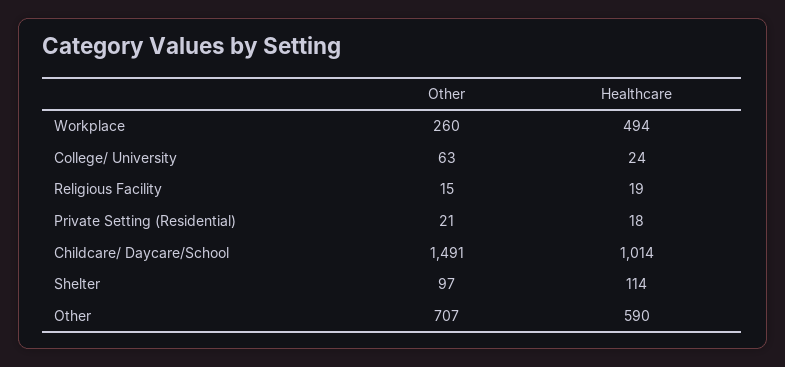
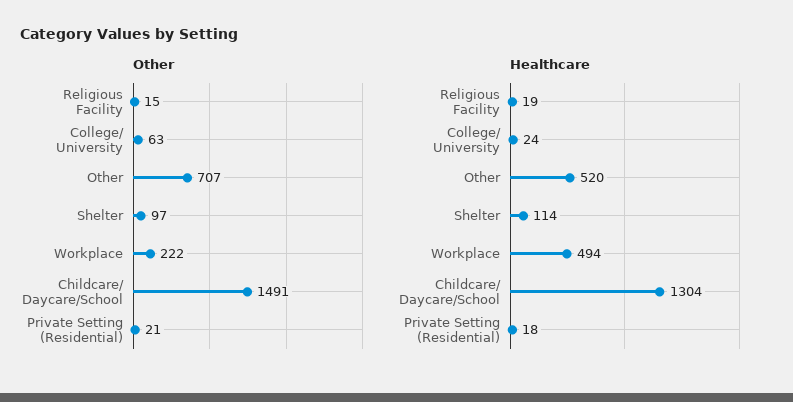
Other, Workplace: 260 -> 222
Healthcare, Childcare/ Daycare/School: 1014 -> 1304
Healthcare, Other: 590 -> 520

